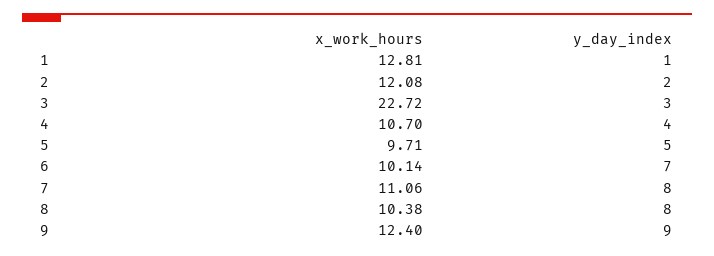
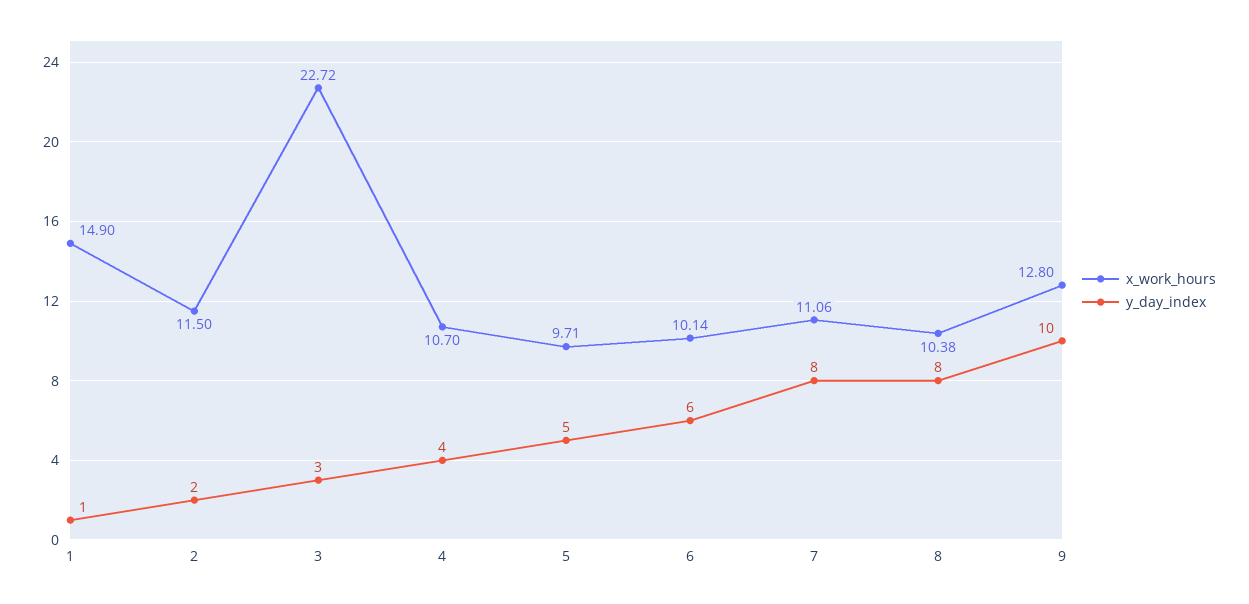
x_work_hours, 1: 12.81 -> 14.9
x_work_hours, 2: 12.08 -> 11.5
y_day_index, 6: 7 -> 6
x_work_hours, 9: 12.4 -> 12.8
y_day_index, 9: 9 -> 10

